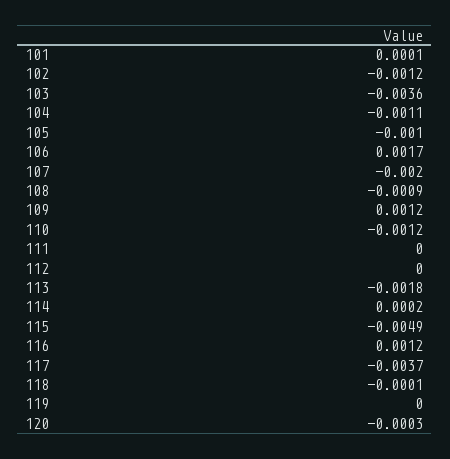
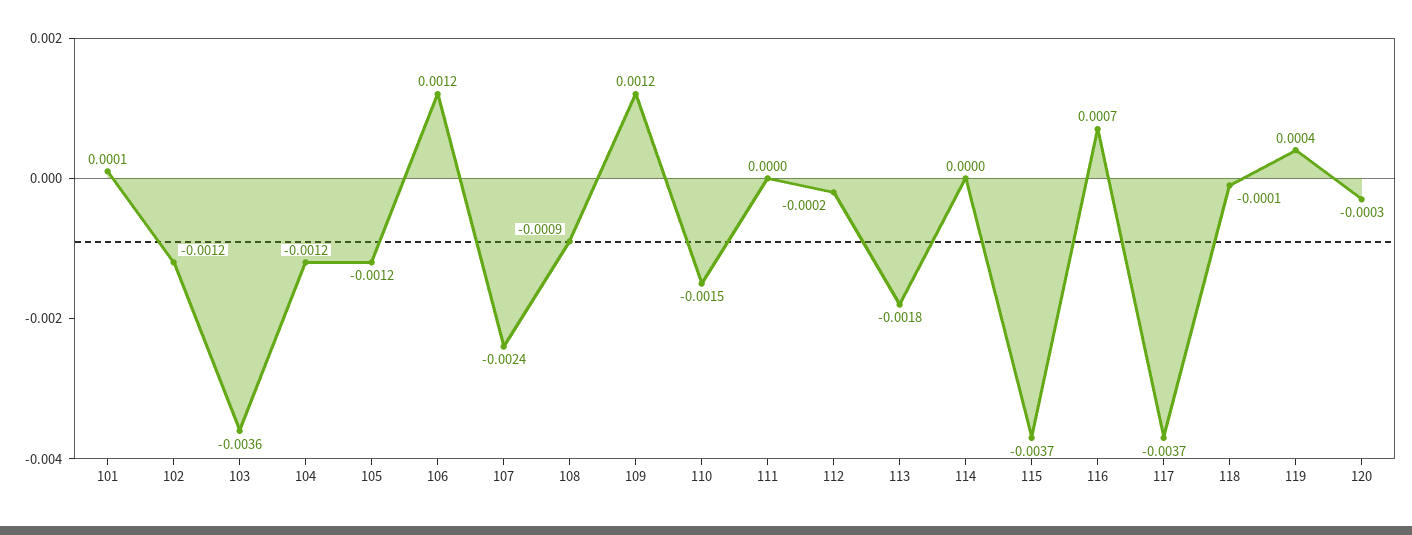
104: -0.0011 -> -0.0012
105: -0.001 -> -0.0012
106: 0.0017 -> 0.0012
107: -0.002 -> -0.0024
110: -0.0012 -> -0.0015
112: 0 -> -0.0002
114: 0.0002 -> 0
115: -0.0049 -> -0.0037
116: 0.0012 -> 0.0007
119: 0 -> 0.0004

